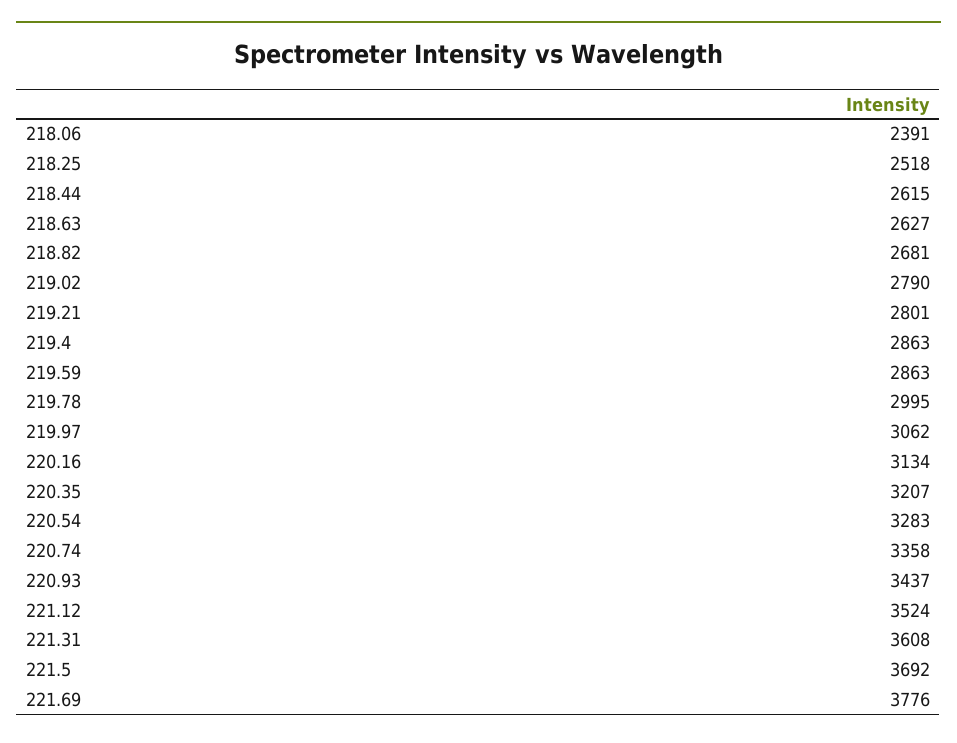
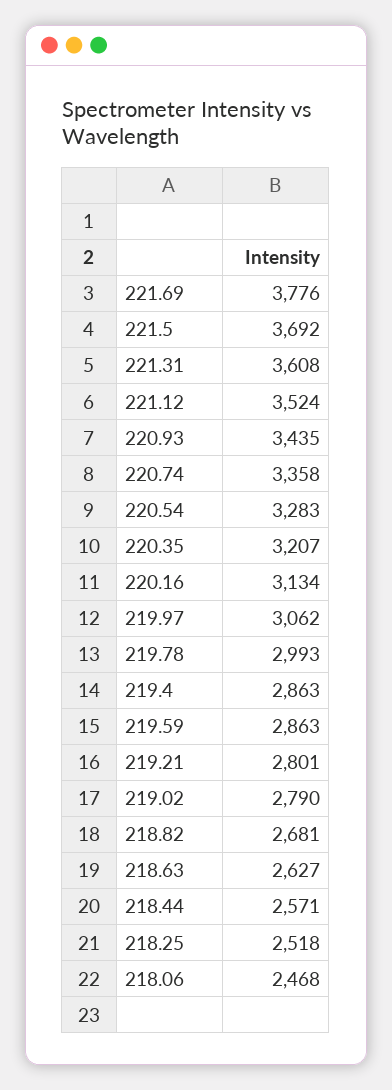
218.06: 2391 -> 2468
218.44: 2615 -> 2571
219.78: 2995 -> 2993
220.93: 3437 -> 3435

